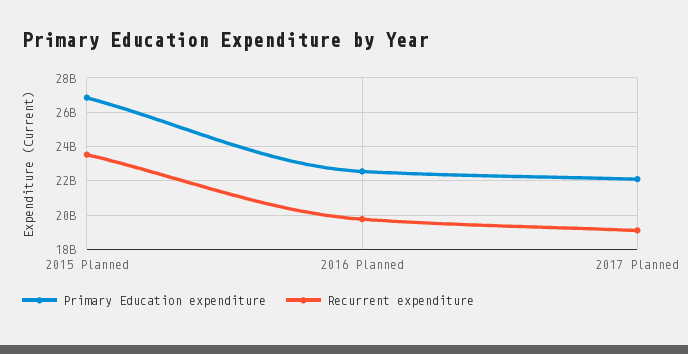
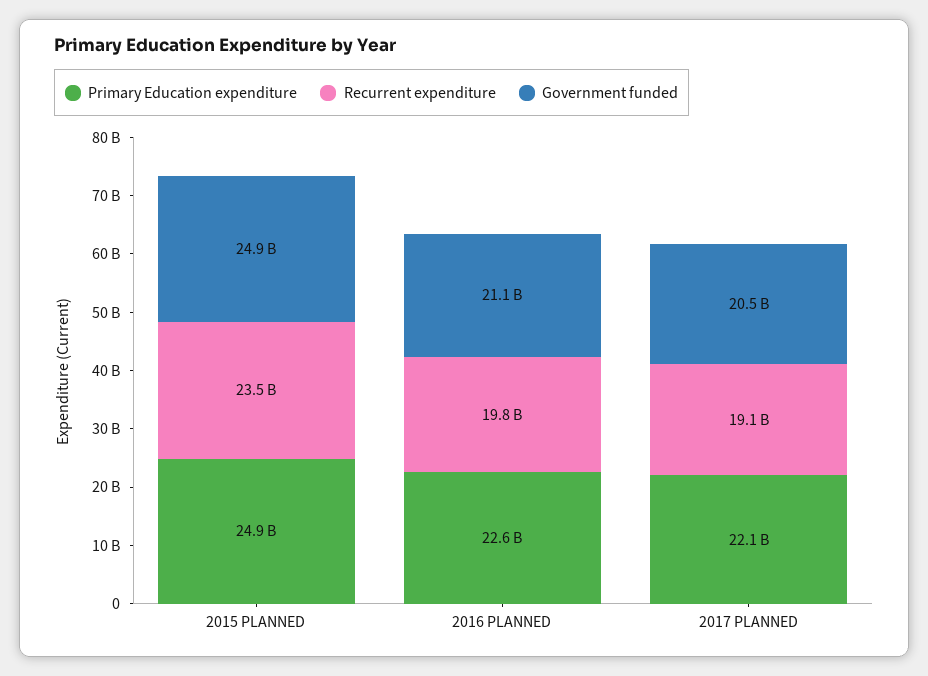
Primary Education expenditure, 2015 Planned: 27000000000 -> 24900000000
Government funded, 2015 Planned: none -> 24900000000
Government funded, 2016 Planned: none -> 21100000000
Government funded, 2017 Planned: none -> 20500000000

